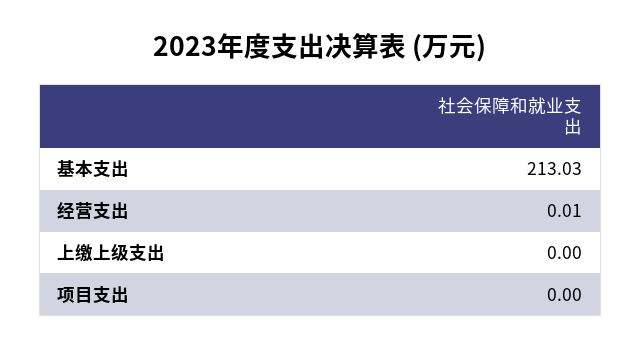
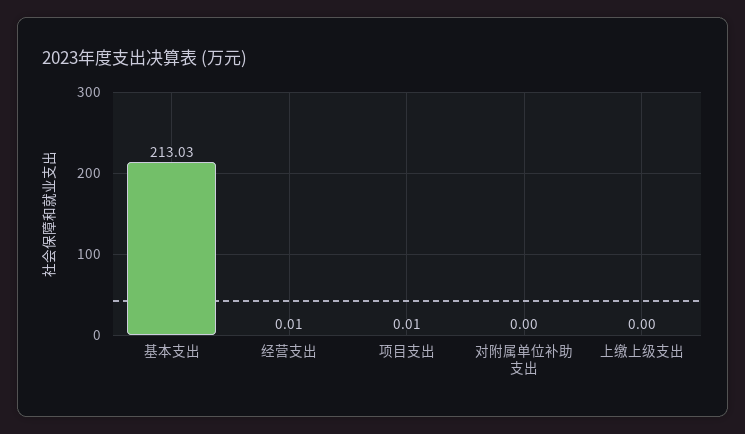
项目支出: 0 -> 0.01
对附属单位补助支出: none -> 0

